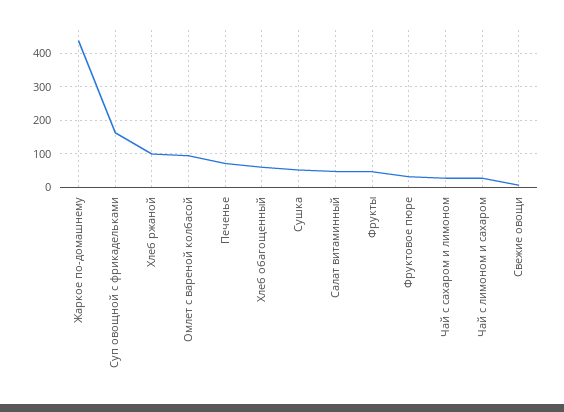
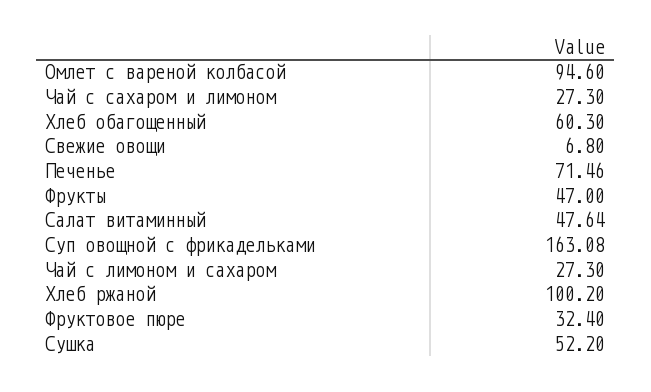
Жаркое по-домашнему: 440 -> none

